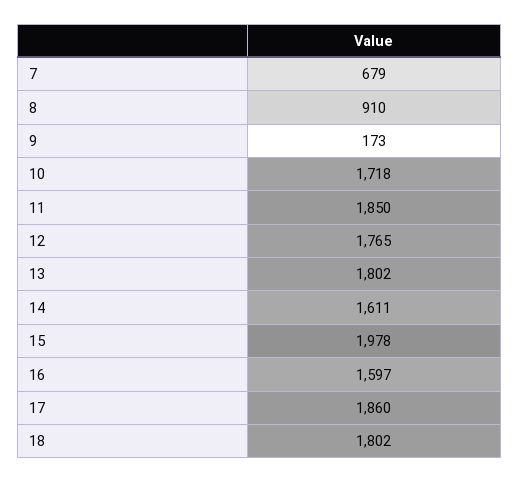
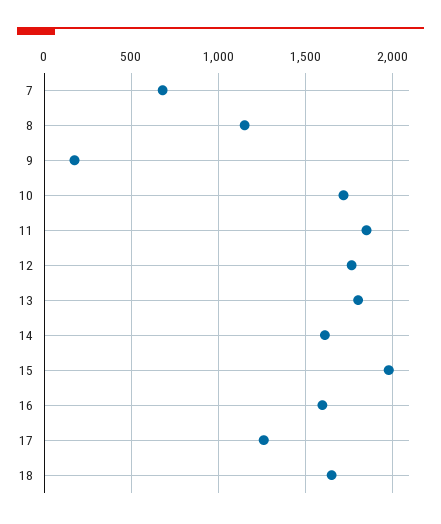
8: 910 -> 1150
17: 1860 -> 1250
18: 1802 -> 1650

